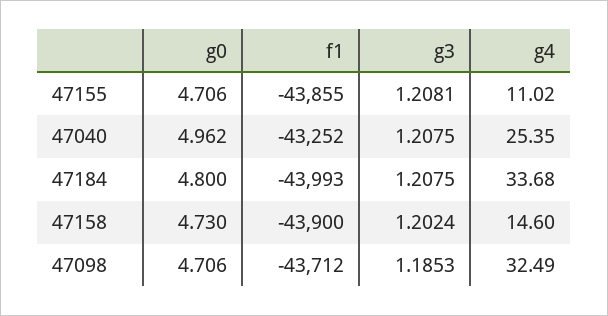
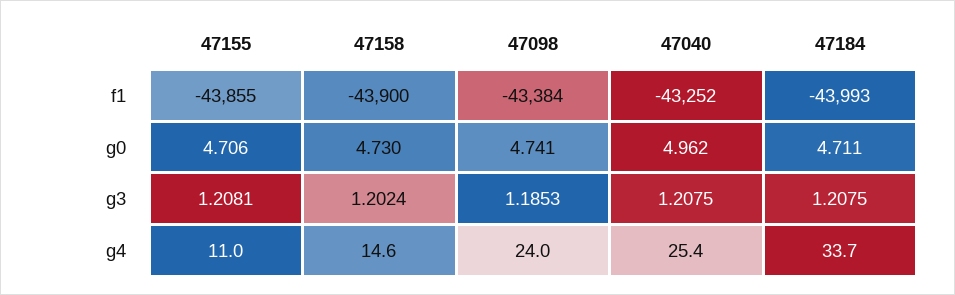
g0, 47184: 4.8 -> 4.711
g0, 47098: 4.706 -> 4.741
f1, 47098: -43712 -> -43384
g4, 47098: 32.49 -> 24

